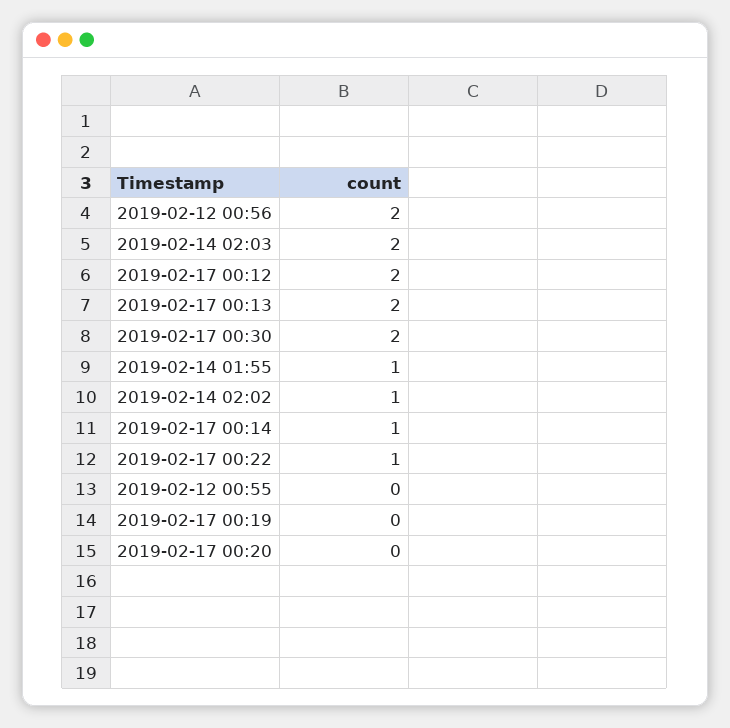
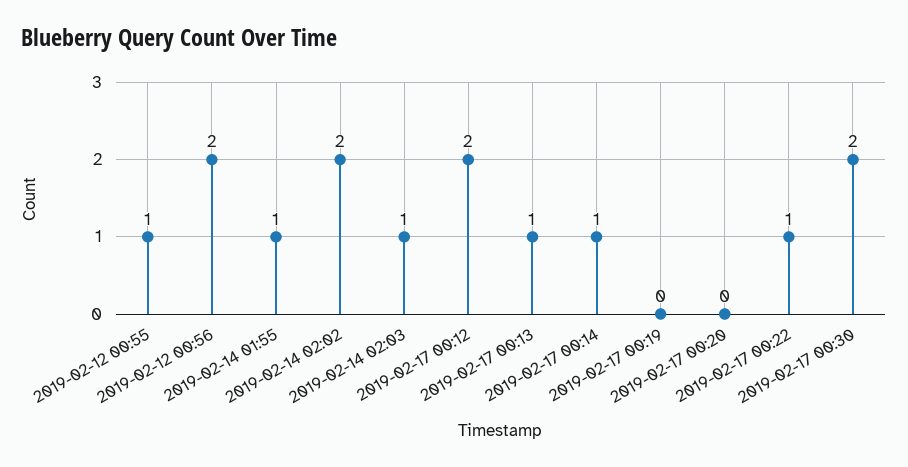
2019-02-14 02:03: 2 -> 1
2019-02-17 00:13: 2 -> 1
2019-02-14 02:02: 1 -> 2
2019-02-12 00:55: 0 -> 1

